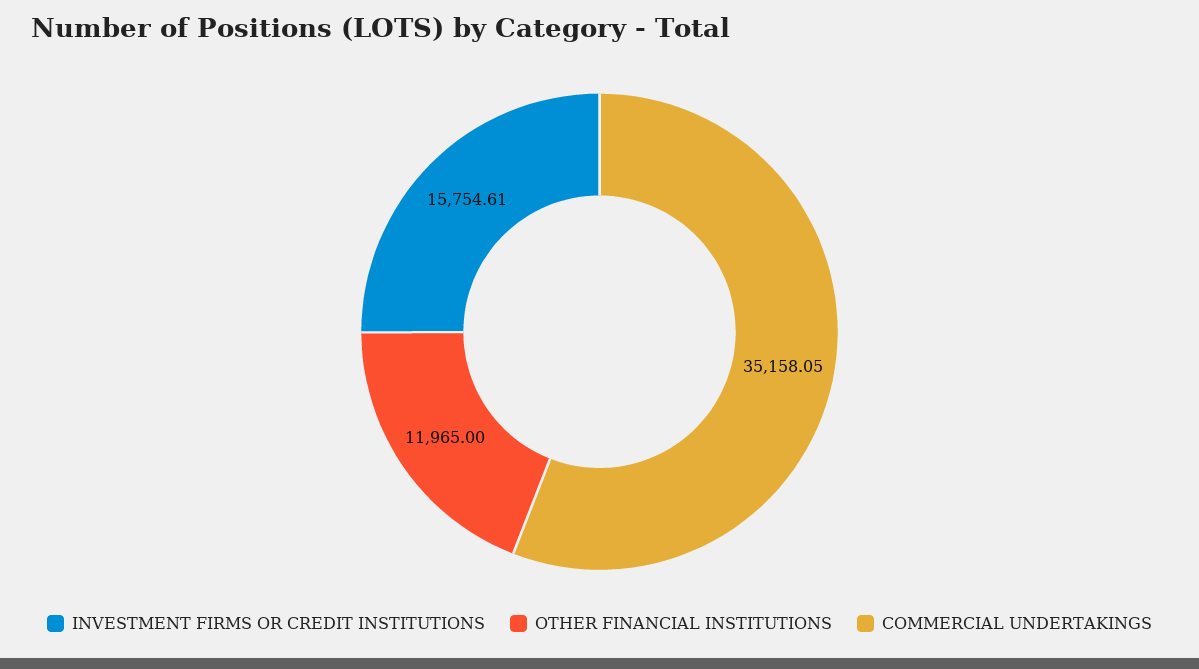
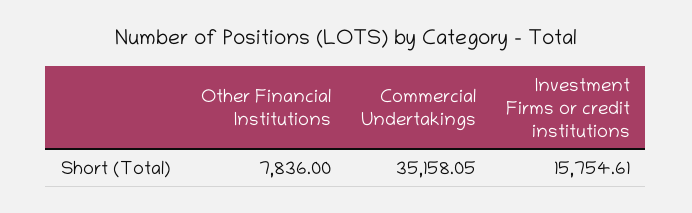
OTHER FINANCIAL INSTITUTIONS: 11965 -> 7836

